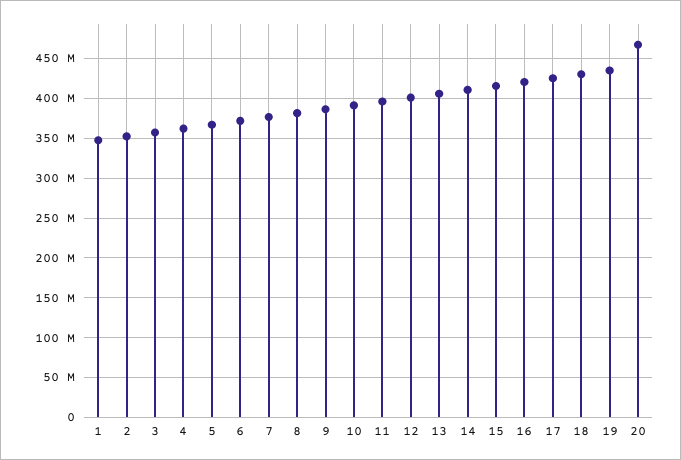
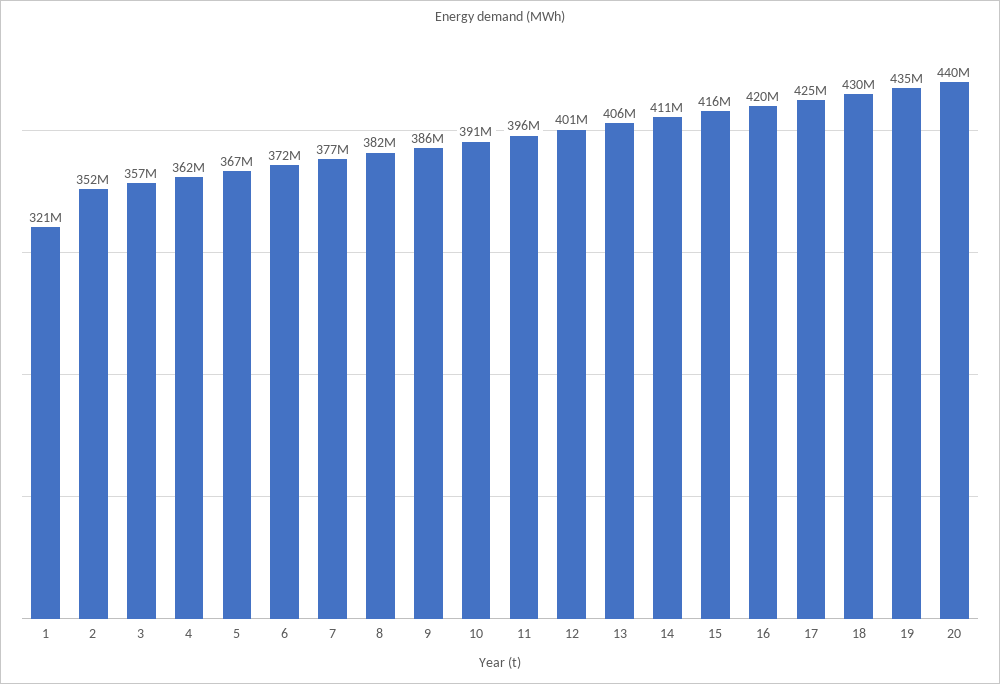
1: 350000000 -> 321000000
20: 470000000 -> 440000000

